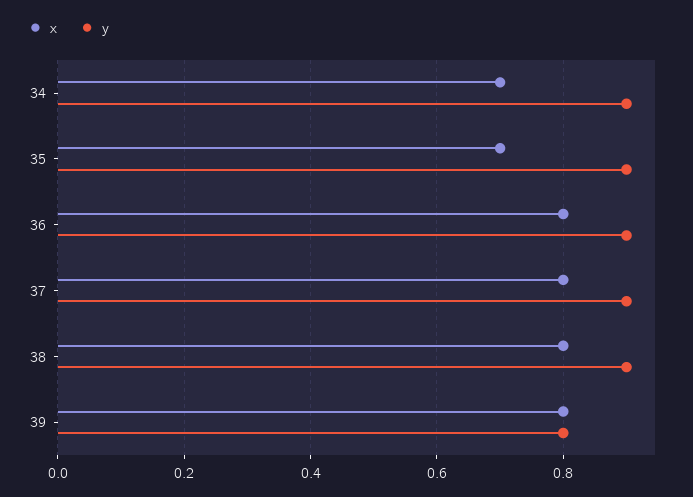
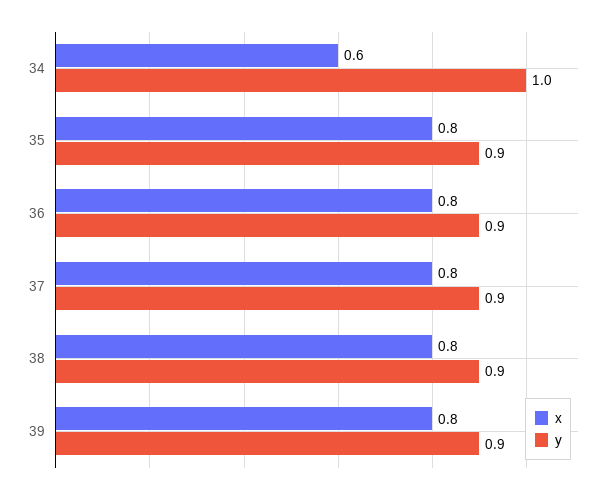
x, 34: 0.7 -> 0.6
y, 34: 0.9 -> 1
x, 35: 0.7 -> 0.8
y, 39: 0.8 -> 0.9

